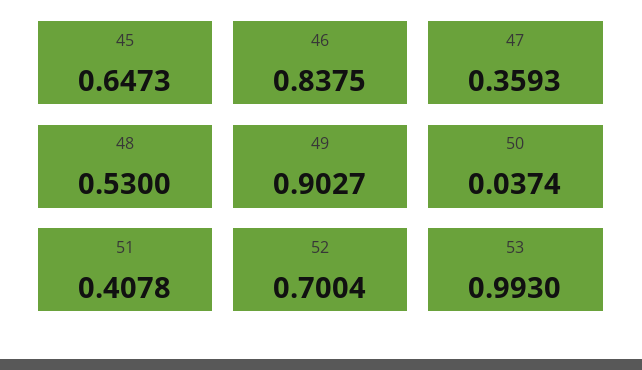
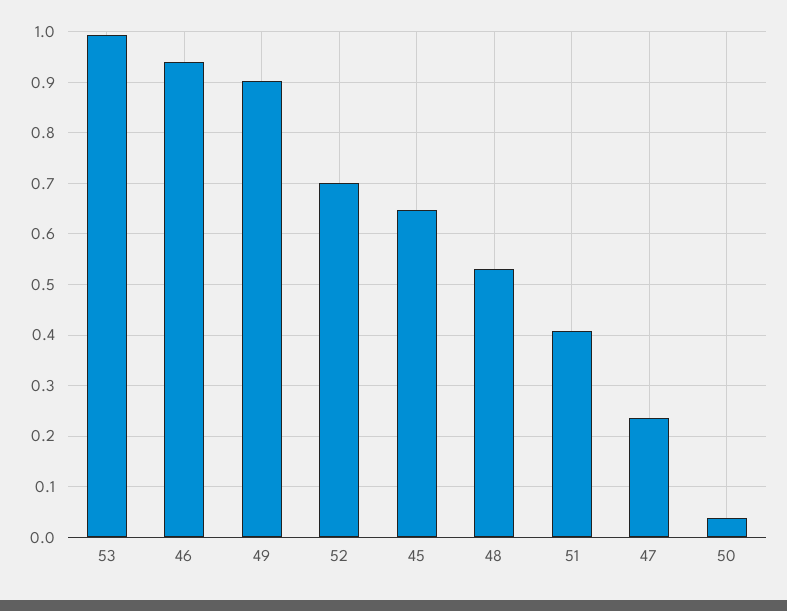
46: 0.8375 -> 0.94
47: 0.3593 -> 0.24

